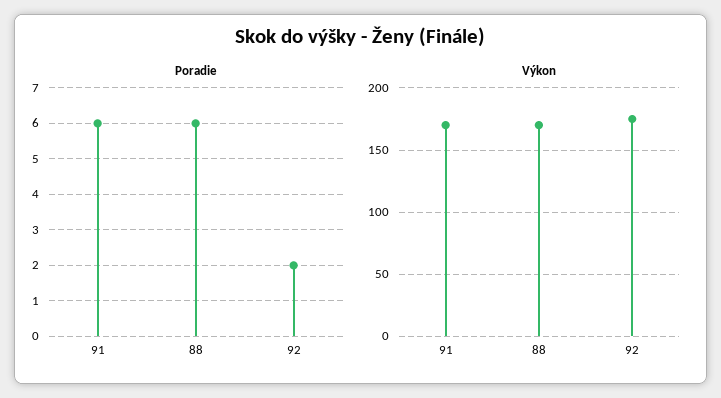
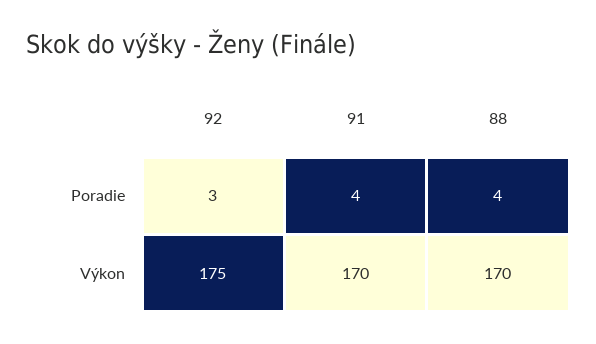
Poradie, 91: 6 -> 4
Poradie, 88: 6 -> 4
Poradie, 92: 2 -> 3

